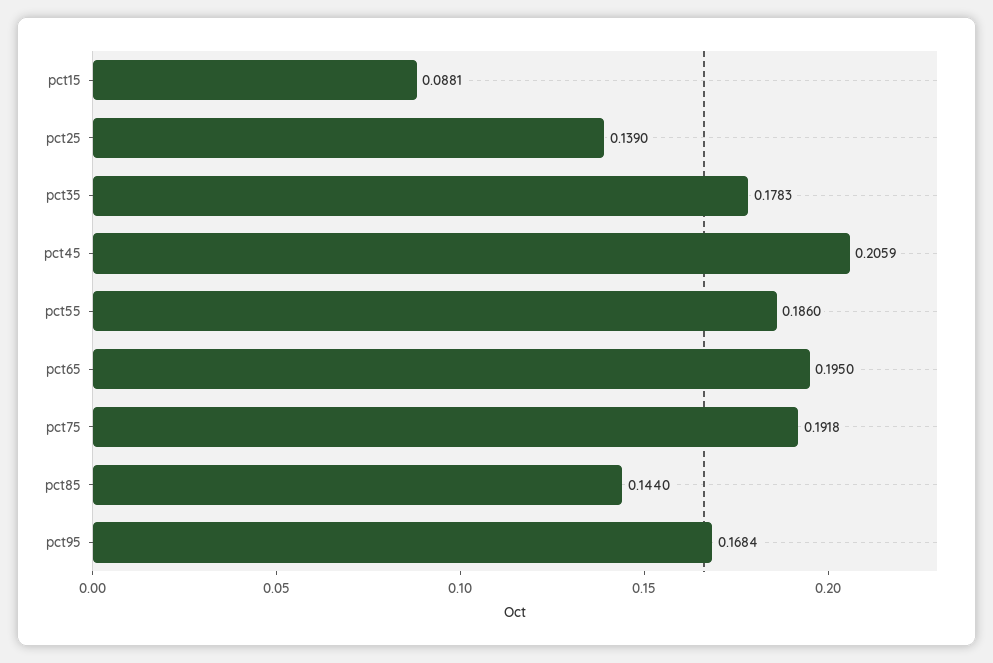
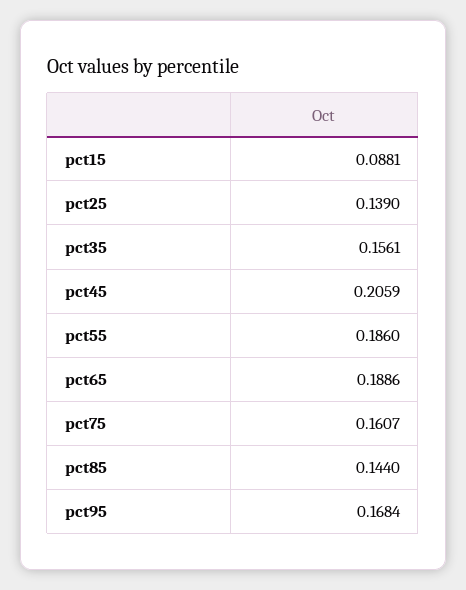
pct35: 0.1783 -> 0.1561
pct65: 0.195 -> 0.1886
pct75: 0.1918 -> 0.1607

